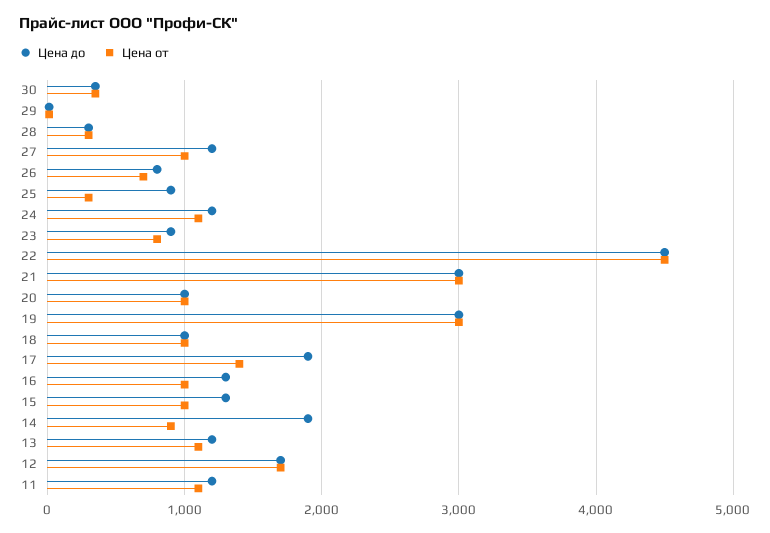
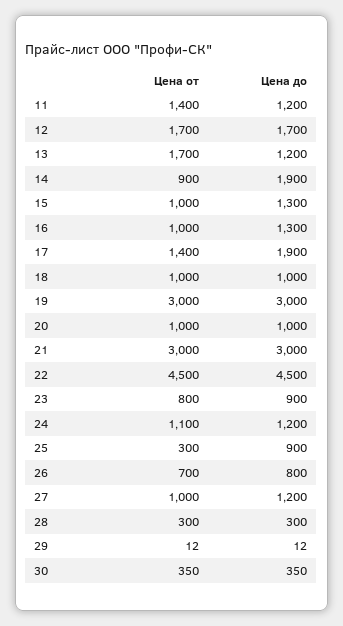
Цена от, 13: 1100 -> 1700
Цена от, 11: 1100 -> 1400

